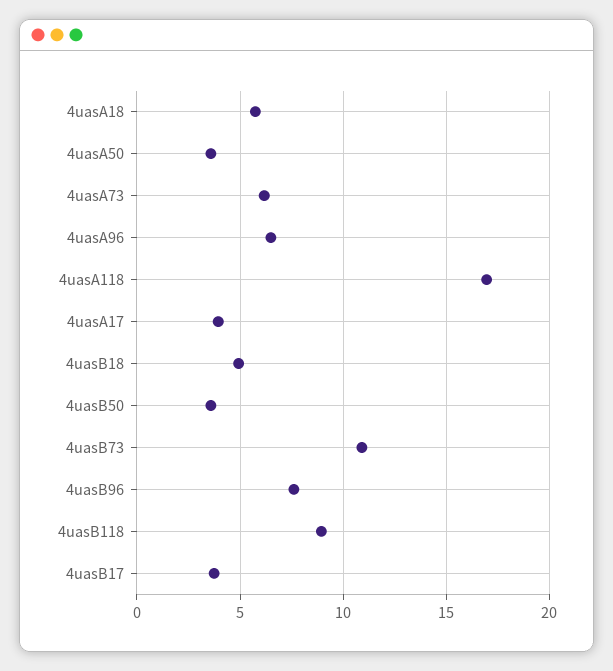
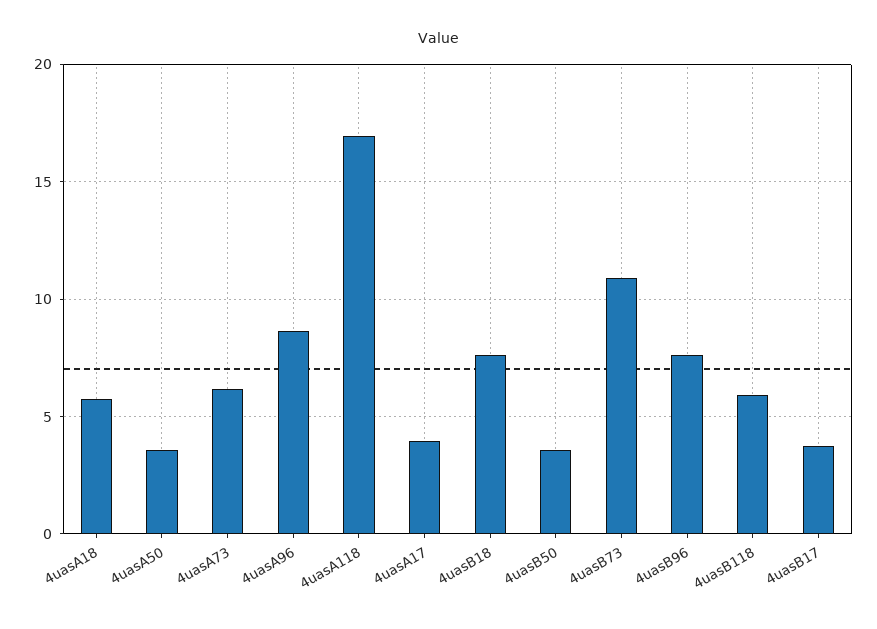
4uasA96: 6.5 -> 8.5
4uasB18: 5 -> 7.5
4uasB118: 9 -> 6

